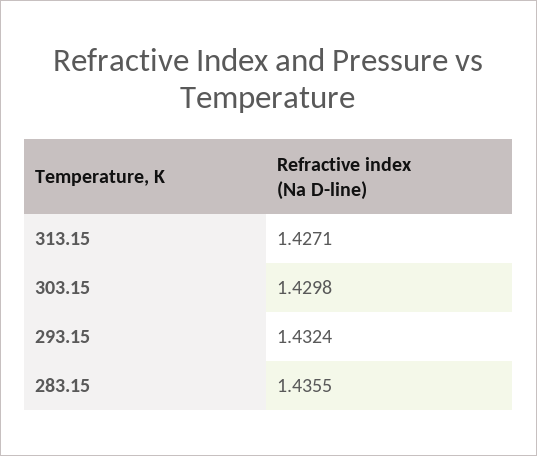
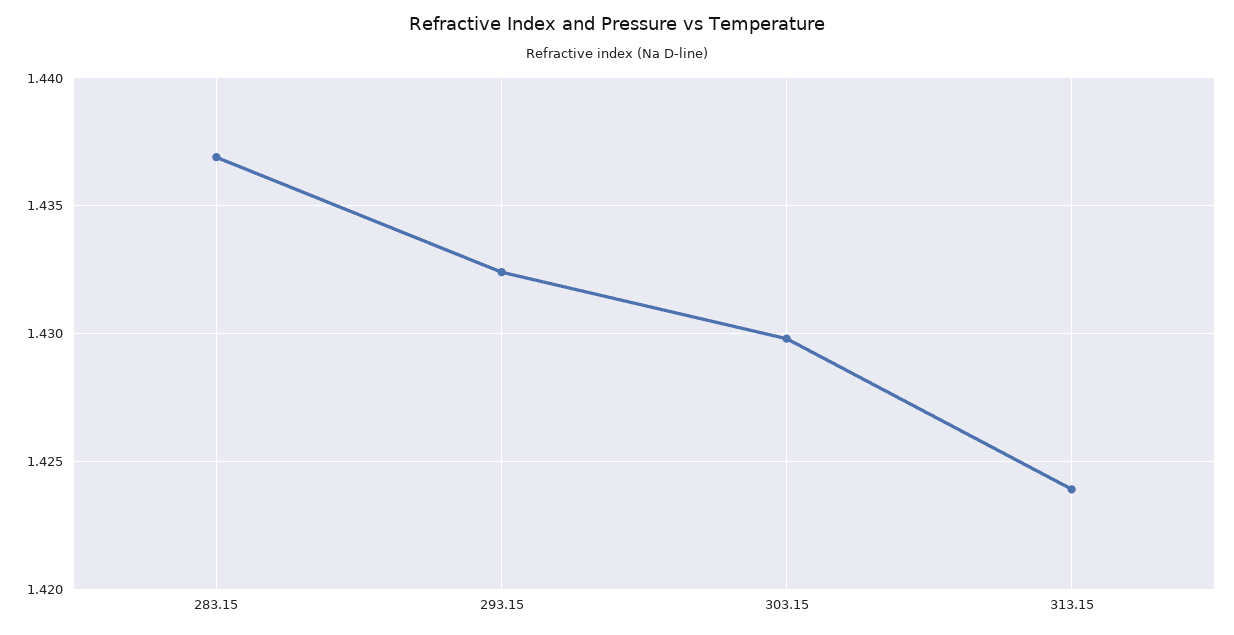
313.15: 1.4271 -> 1.424
283.15: 1.4355 -> 1.437

